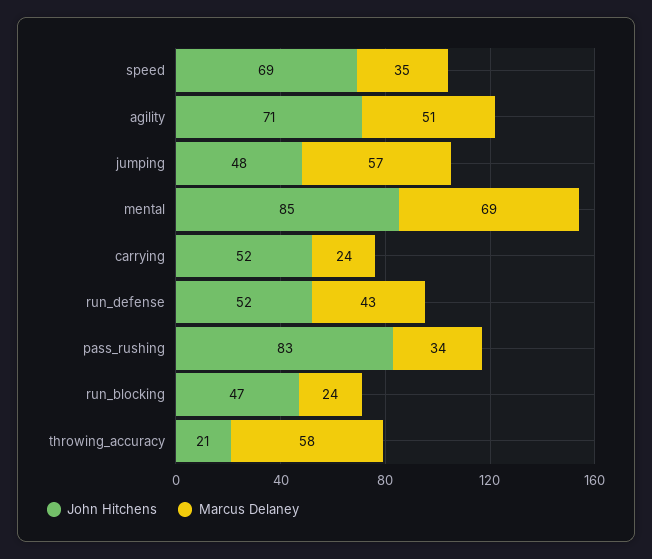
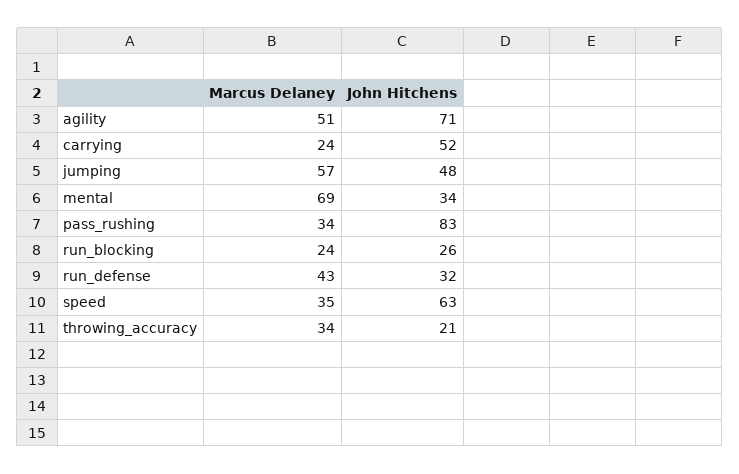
John Hitchens, speed: 69 -> 63
John Hitchens, mental: 85 -> 34
John Hitchens, run_defense: 52 -> 32
John Hitchens, run_blocking: 47 -> 26
Marcus Delaney, throwing_accuracy: 58 -> 34

